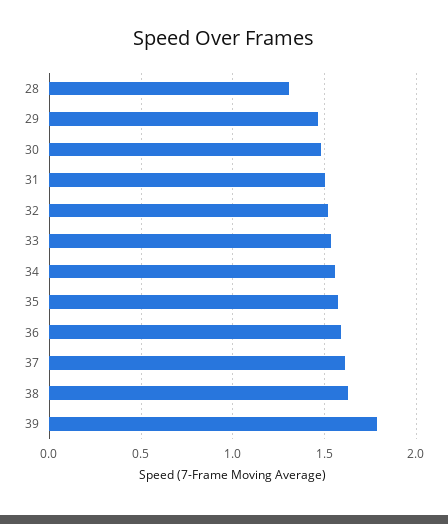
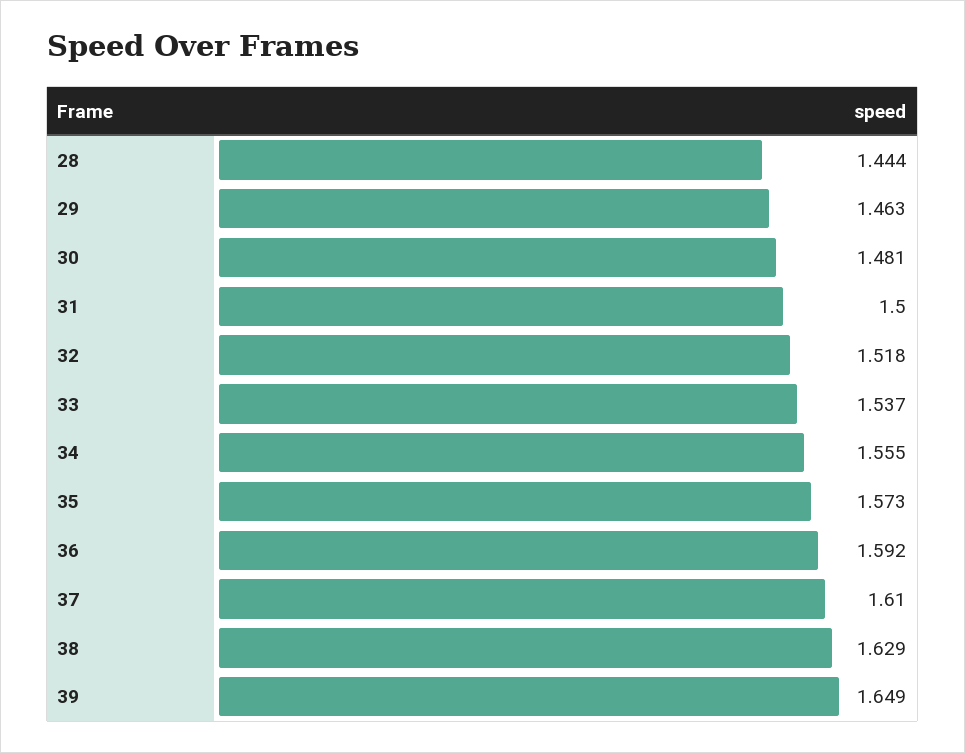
28: 1.3 -> 1.444
39: 1.8 -> 1.649

